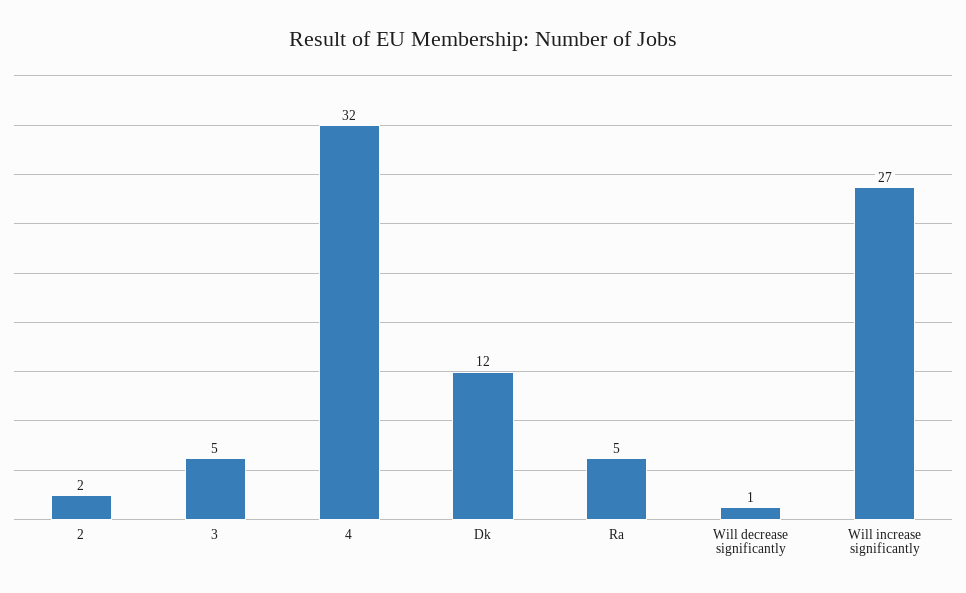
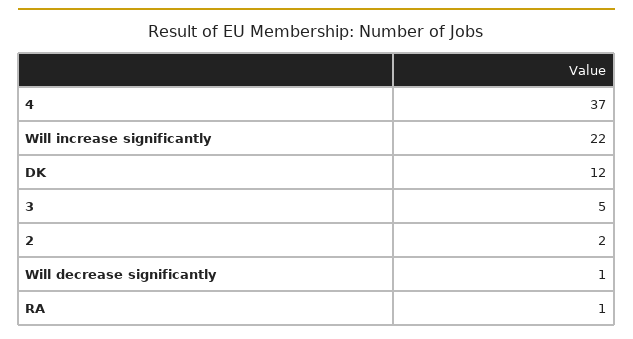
4: 32 -> 37
Ra: 5 -> 1
Will increase significantly: 27 -> 22

